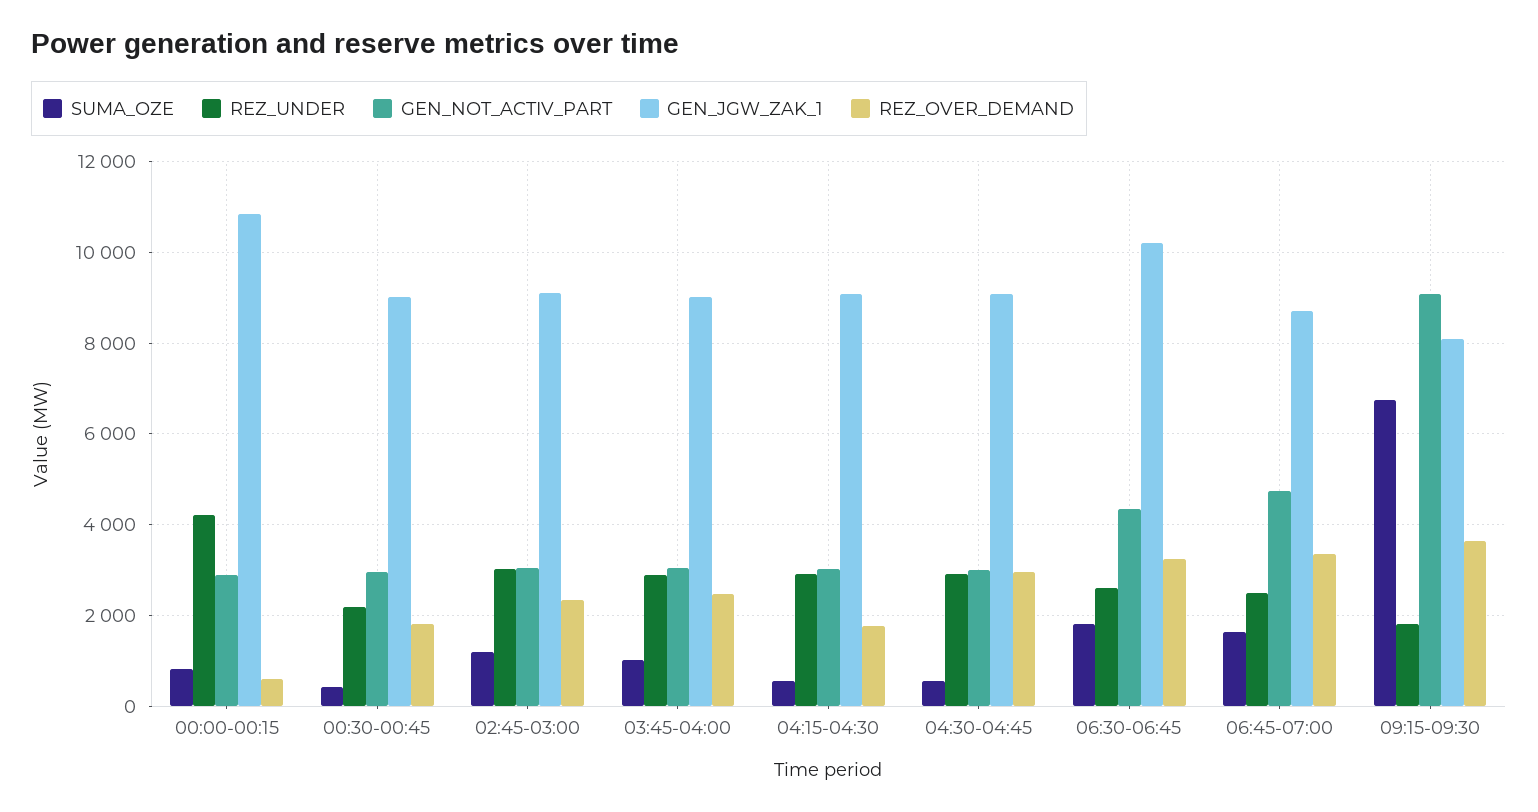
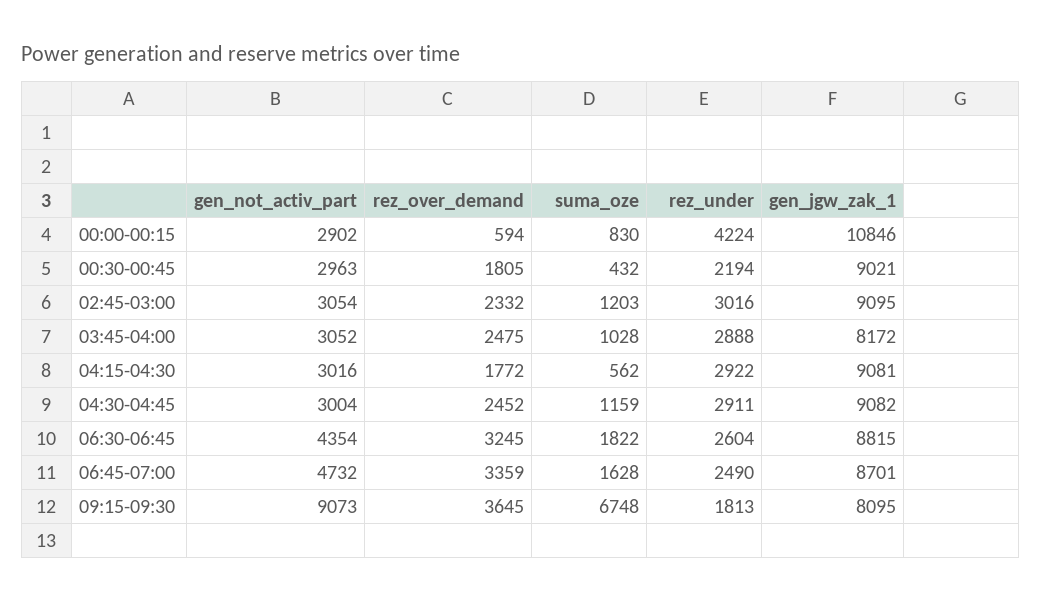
GEN_JGW_ZAK_1, 03:45-04:00: 9000 -> 8172
SUMA_OZE, 04:30-04:45: 600 -> 1159
REZ_OVER_DEMAND, 04:30-04:45: 3000 -> 2452
GEN_JGW_ZAK_1, 06:30-06:45: 10200 -> 8815

